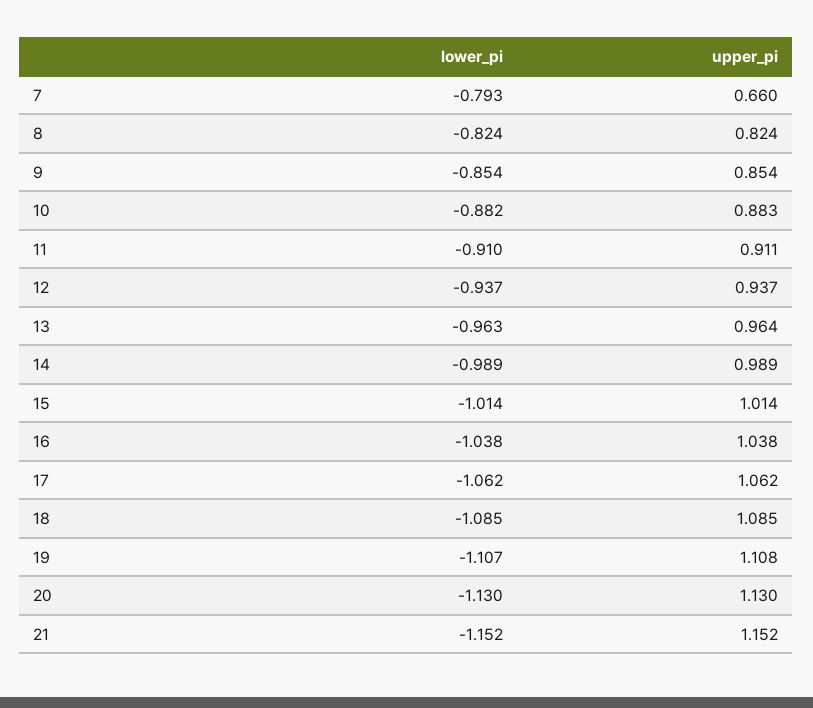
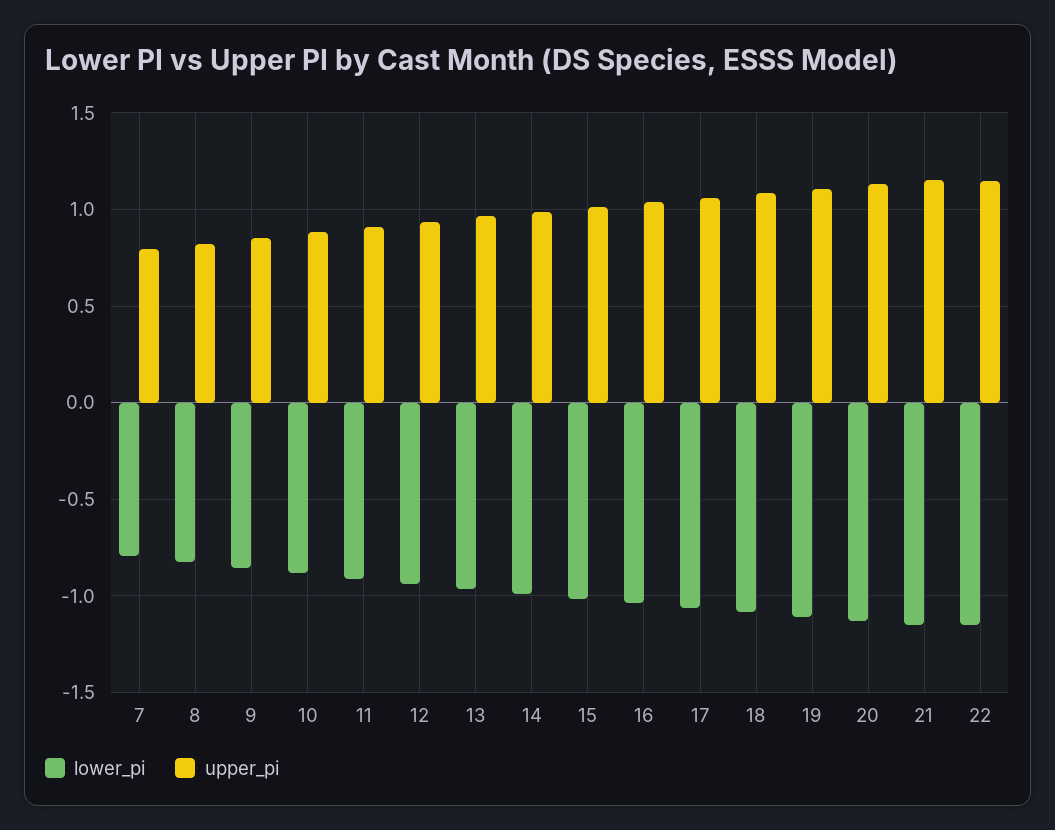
upper_pi, 7: 0.66 -> 0.8
lower_pi, 22: none -> -1.15
upper_pi, 22: none -> 1.15

